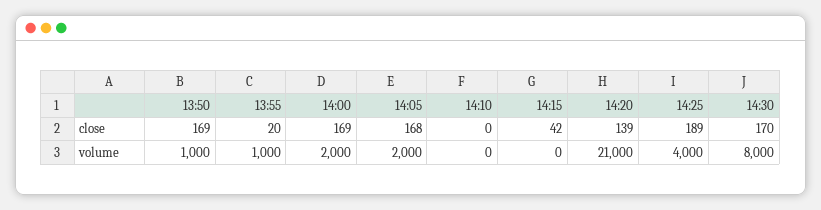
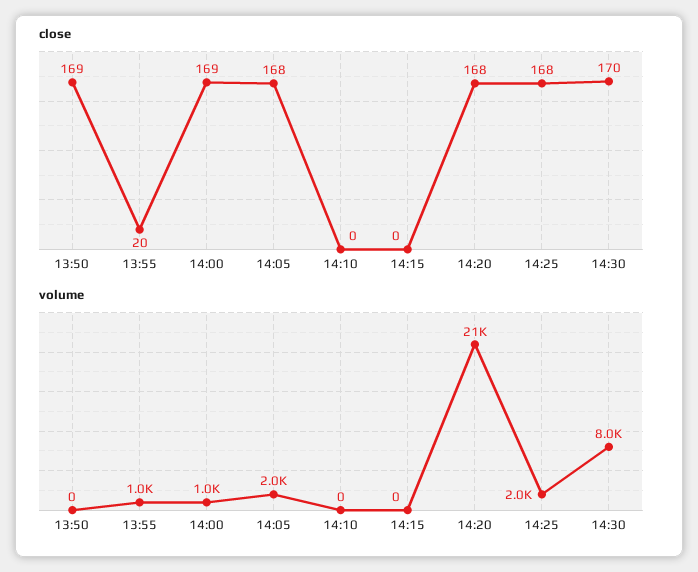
close, 14:15: 42 -> 0
close, 14:20: 139 -> 168
close, 14:25: 189 -> 168
volume, 13:50: 1000 -> 0
volume, 14:00: 2000 -> 1000
volume, 14:25: 4000 -> 2000

